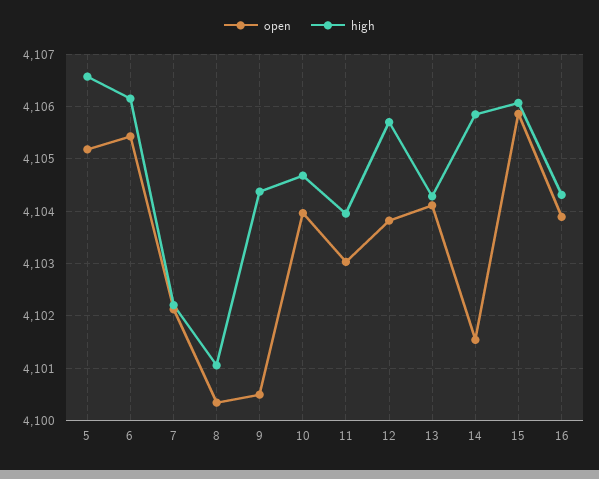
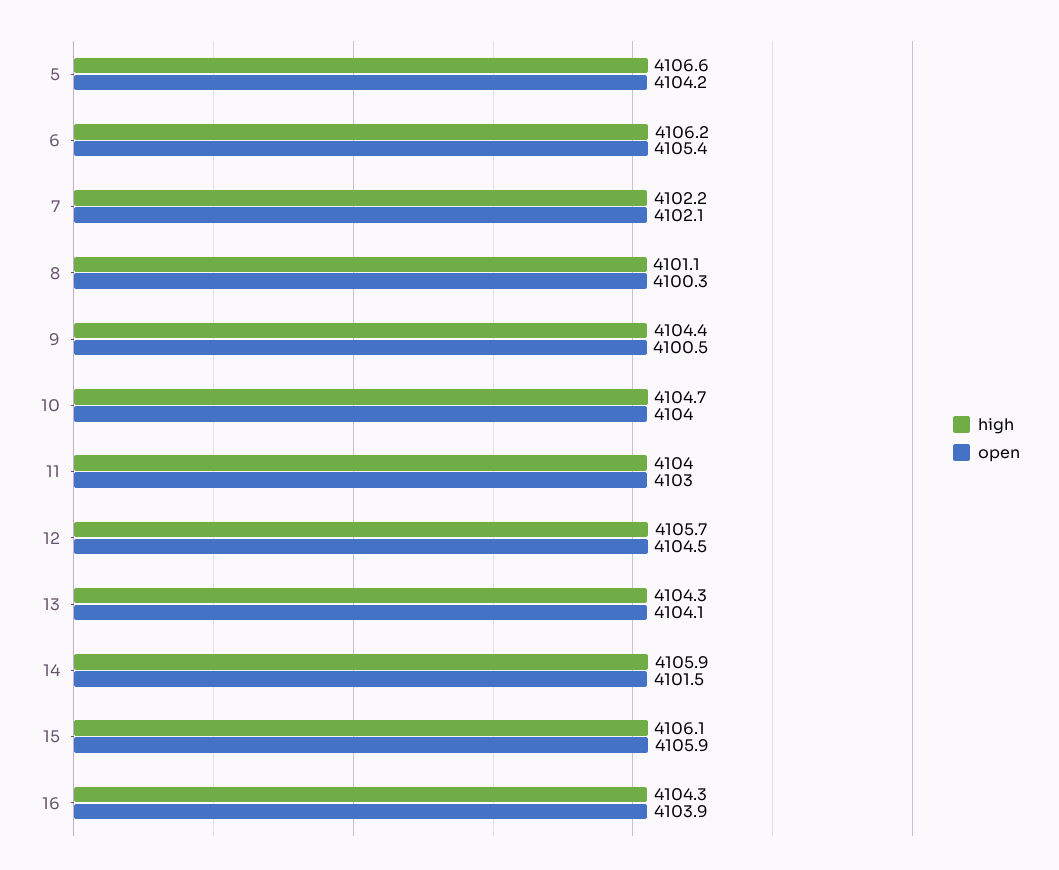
open, 5: 4105.2 -> 4104.2
open, 12: 4103.8 -> 4104.5

